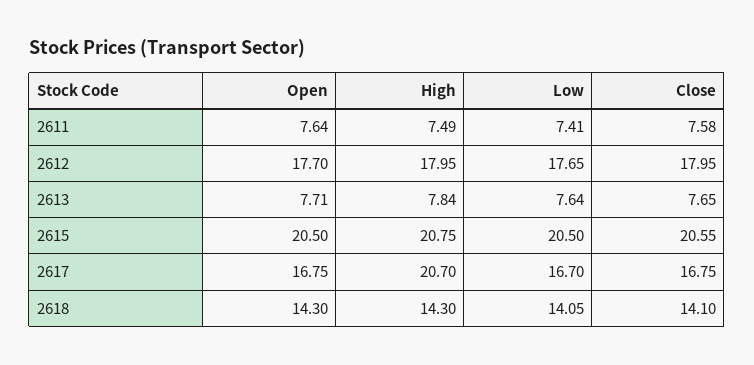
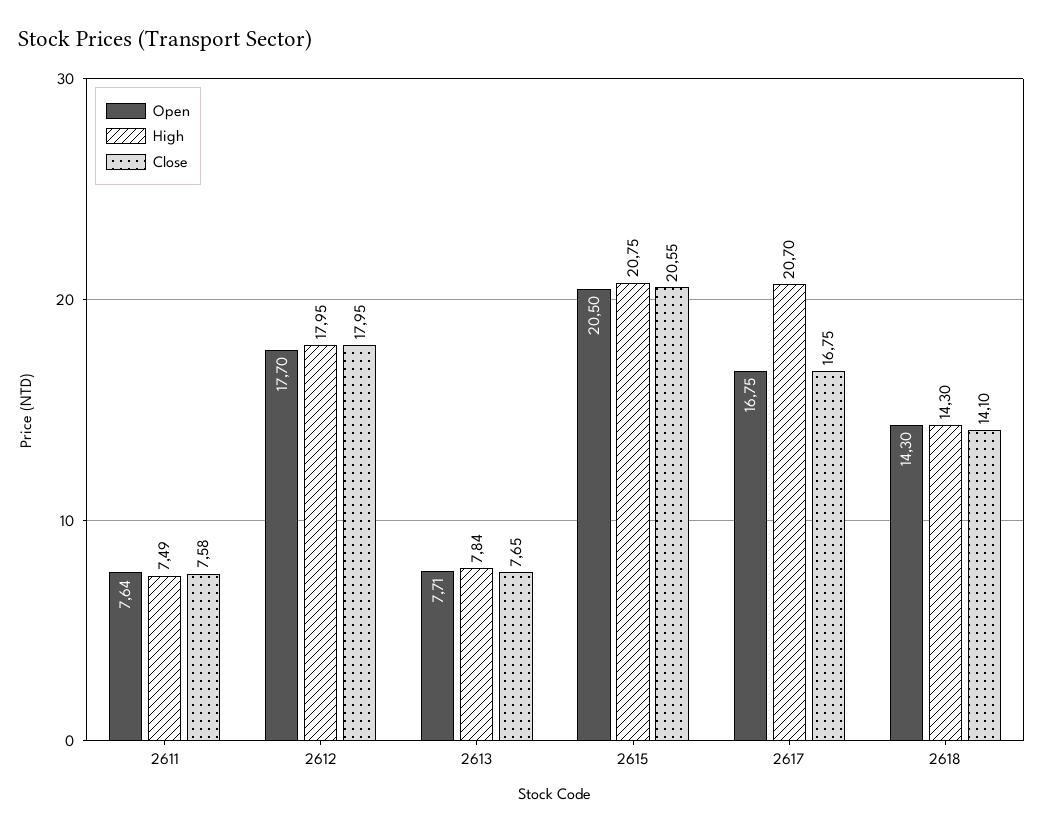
Low, 2611: 7.41 -> none
Low, 2612: 17.65 -> none
Low, 2613: 7.64 -> none
Low, 2615: 20.5 -> none
Low, 2617: 16.7 -> none
Low, 2618: 14.05 -> none

